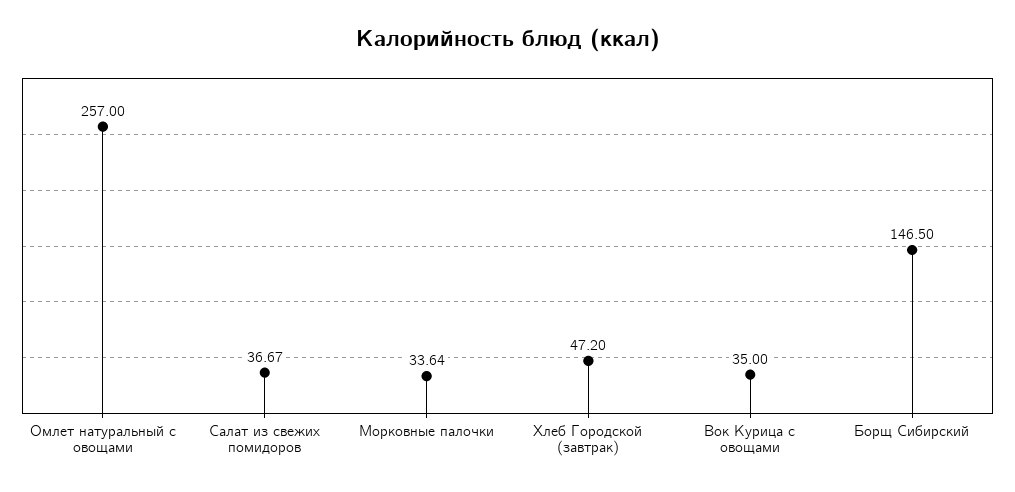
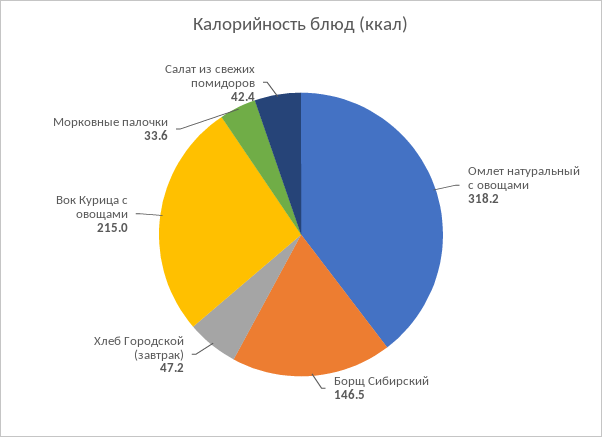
Омлет натуральный с овощами: 257 -> 318.2
Салат из свежих помидоров: 36.67 -> 42.4
Вок Курица с овощами: 35 -> 215

